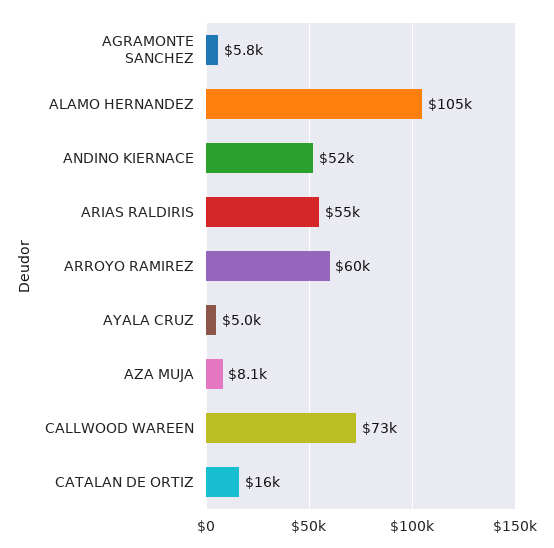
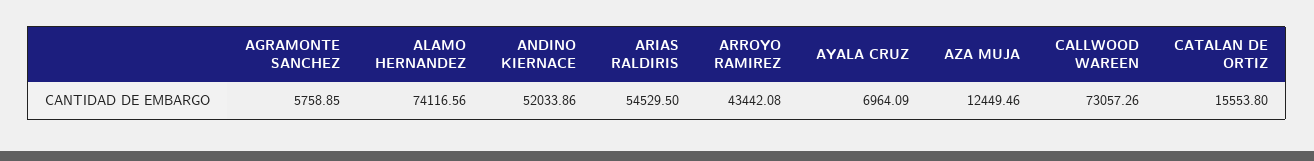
ALAMO HERNANDEZ: 105000 -> 74116.56
ARROYO RAMIREZ: 60000 -> 43442.08
AYALA CRUZ: 5000 -> 6964.09
AZA MUJA: 8100 -> 12449.46

